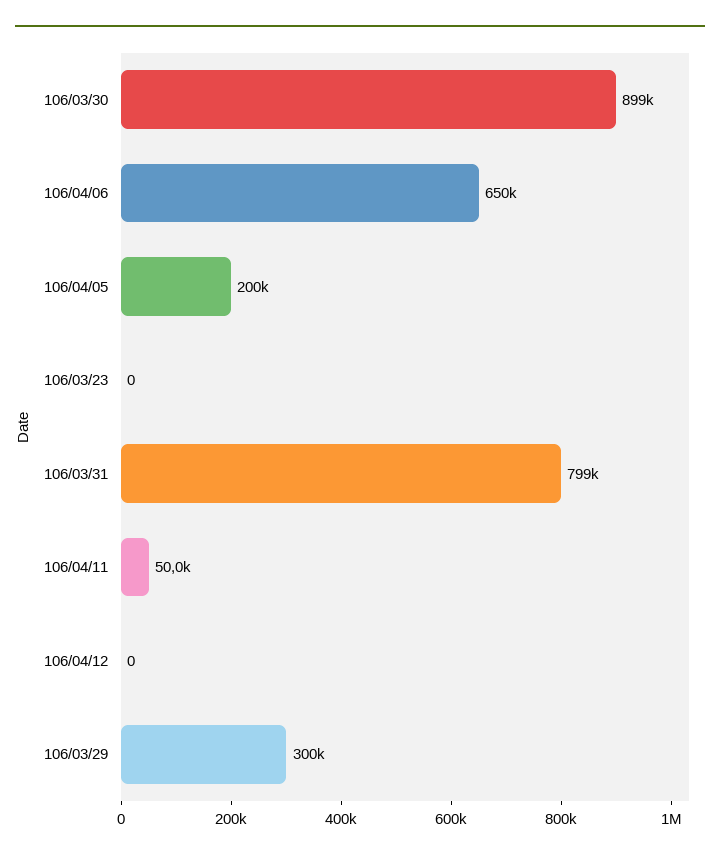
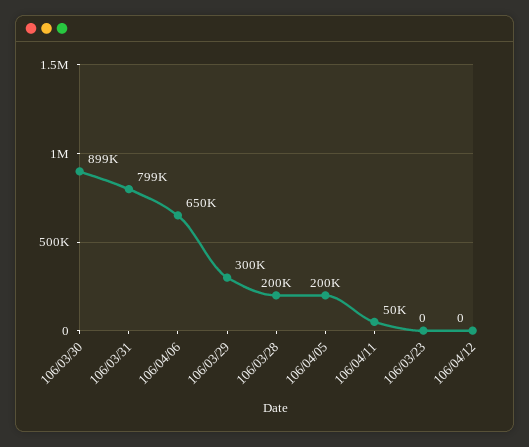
106/03/28: none -> 200000

